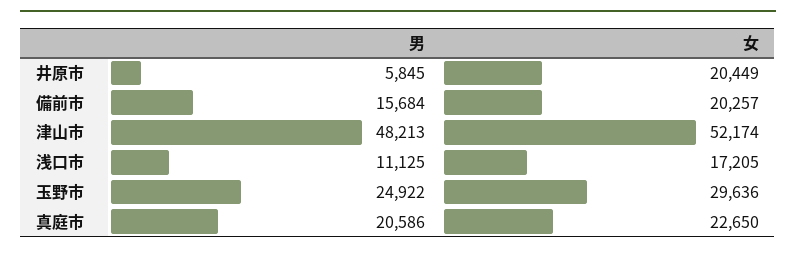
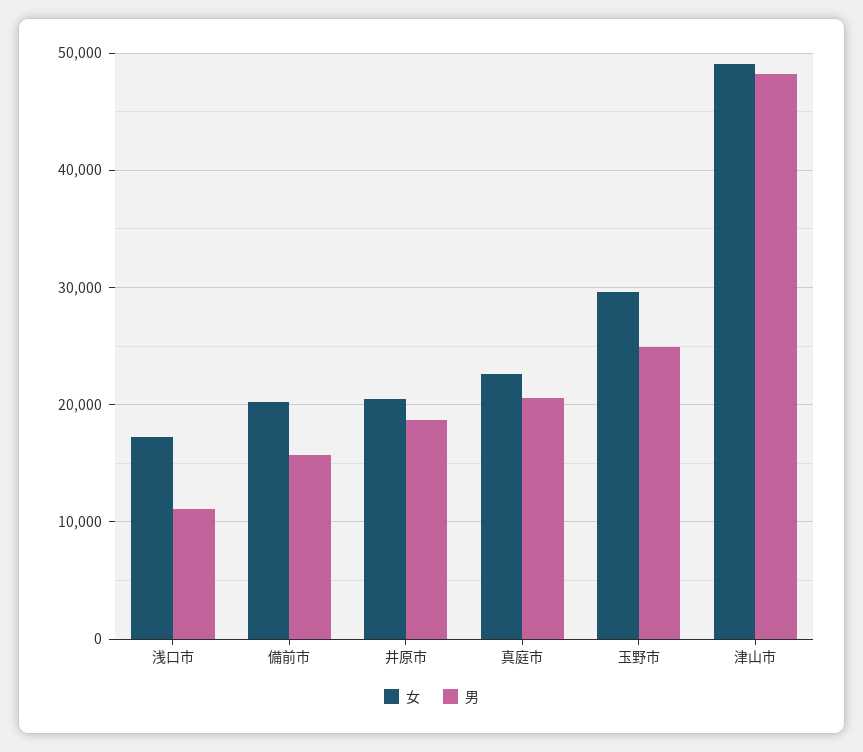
男, 井原市: 5845 -> 19000
女, 津山市: 52174 -> 49000

